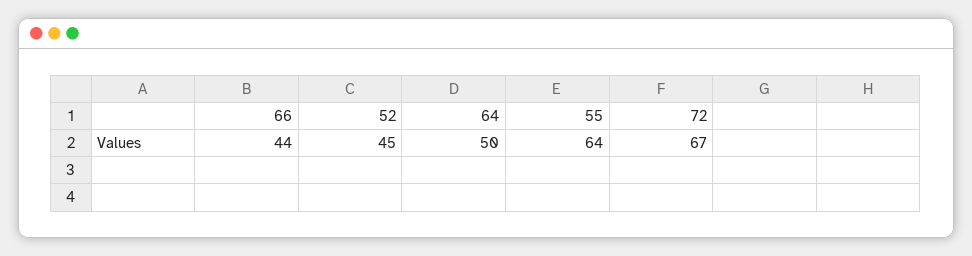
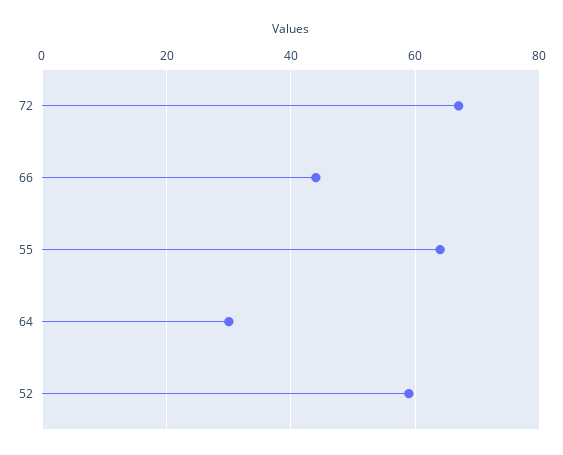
52: 45 -> 60
64: 50 -> 30

